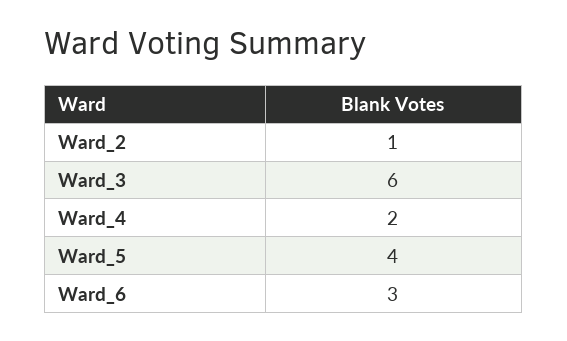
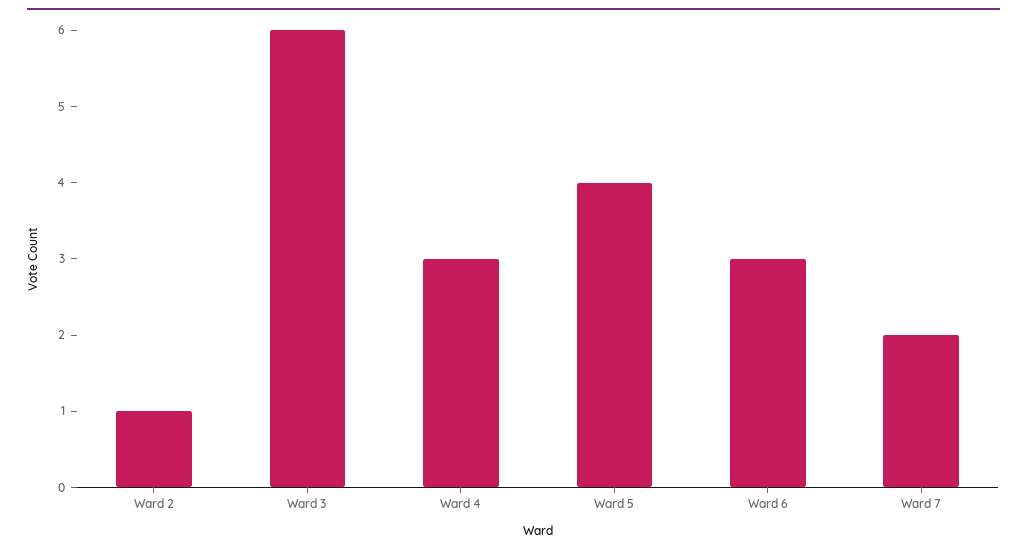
Ward_4: 2 -> 3
Ward 7: none -> 2

